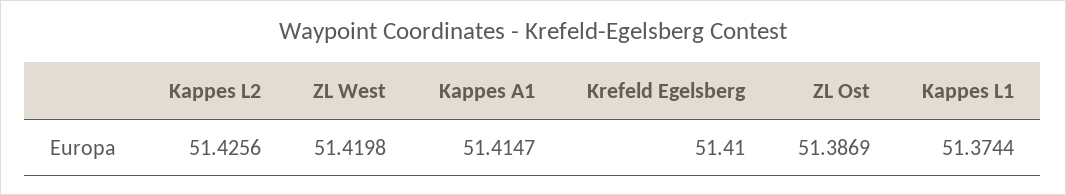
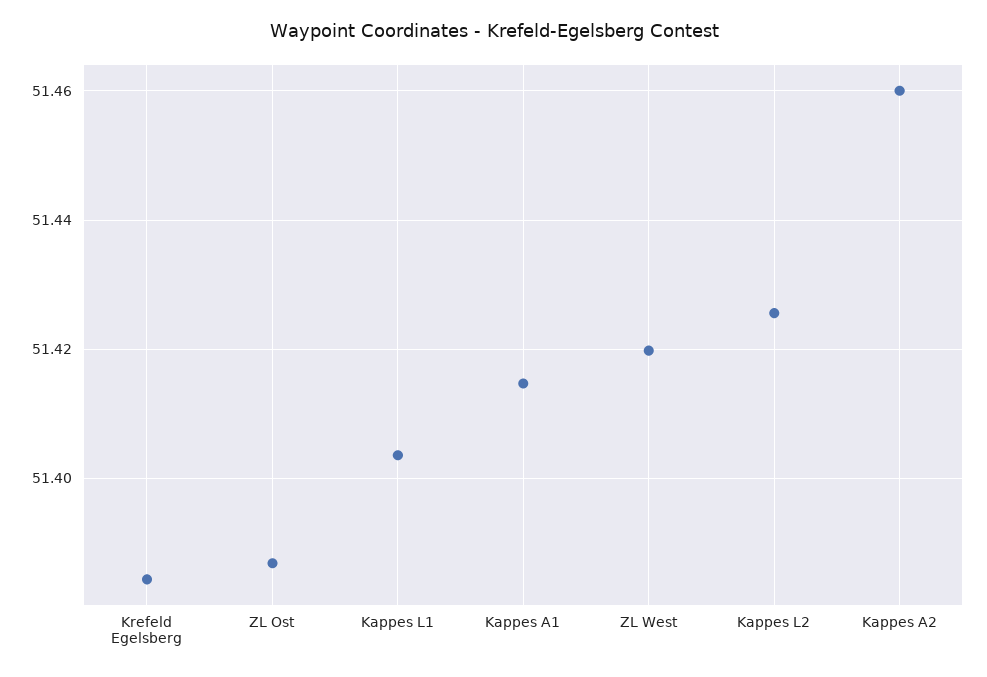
Krefeld Egelsberg: 51.41 -> 51.384
Kappes L1: 51.3744 -> 51.404
Kappes A2: none -> 51.46

